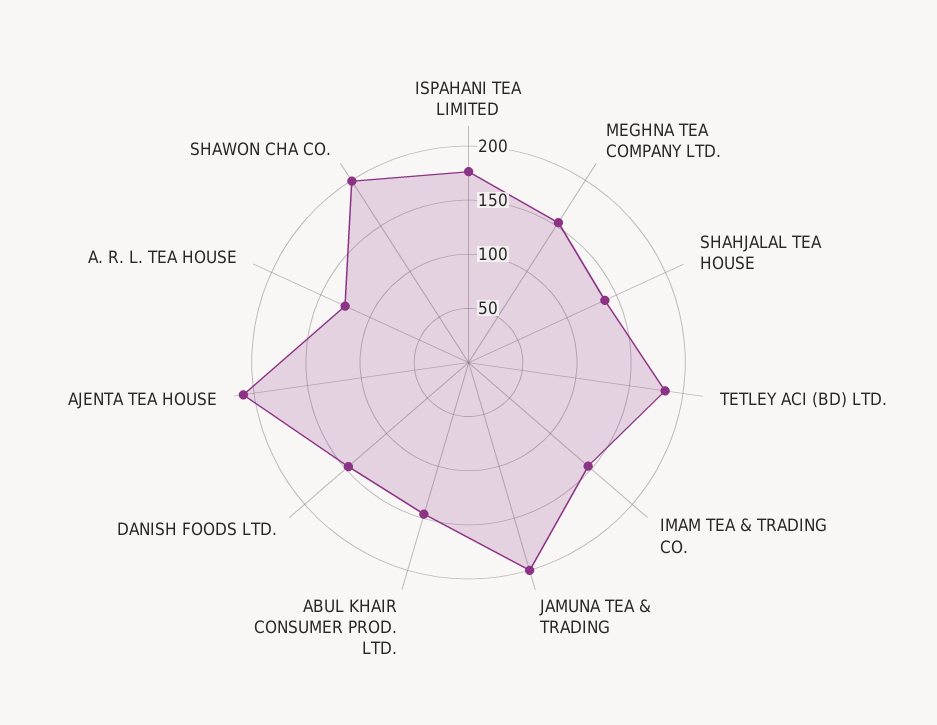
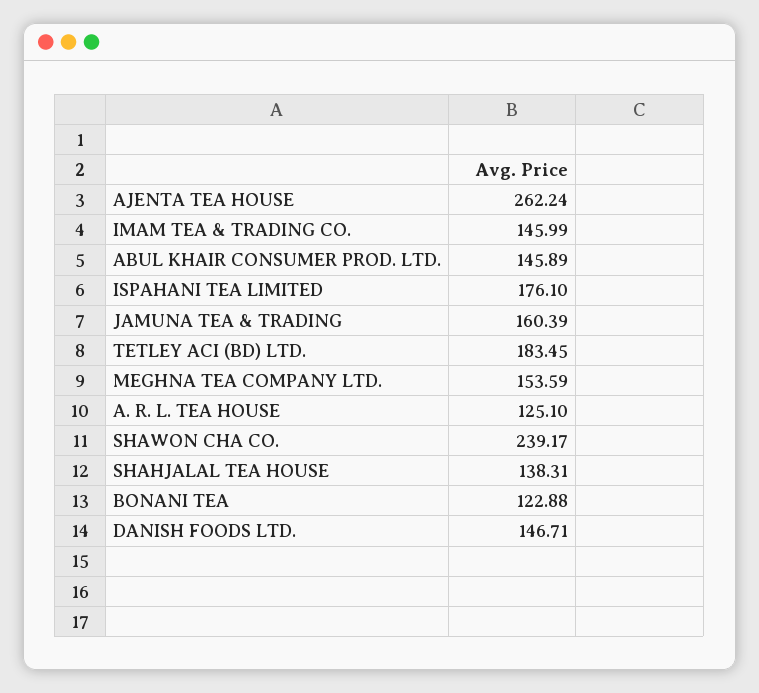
JAMUNA TEA & TRADING: 200 -> 160.39
AJENTA TEA HOUSE: 210 -> 262.24
SHAWON CHA CO.: 200 -> 239.17
BONANI TEA: none -> 122.88

